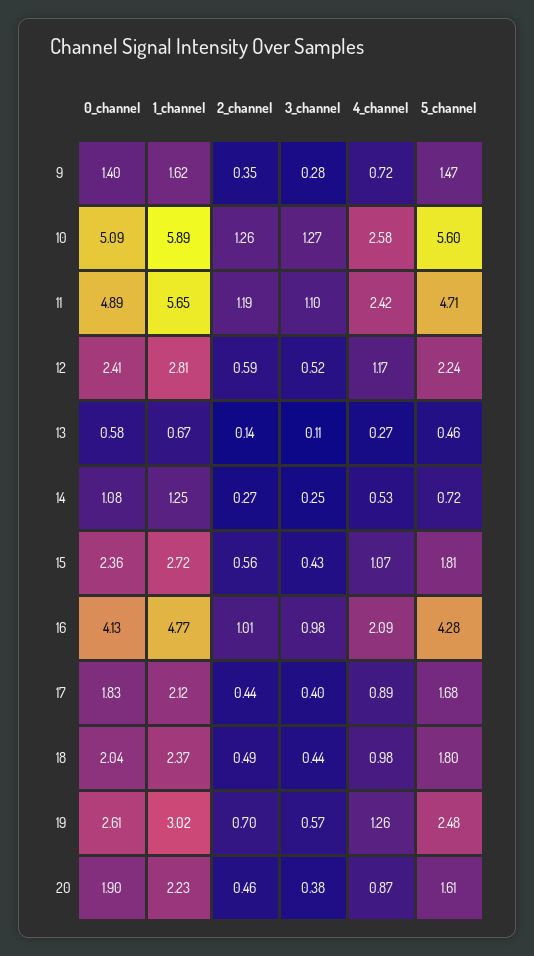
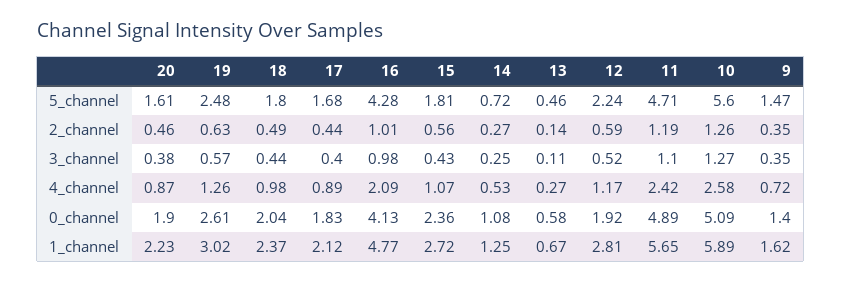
3_channel, 9: 0.28 -> 0.35
0_channel, 12: 2.41 -> 1.92
2_channel, 19: 0.7 -> 0.63

